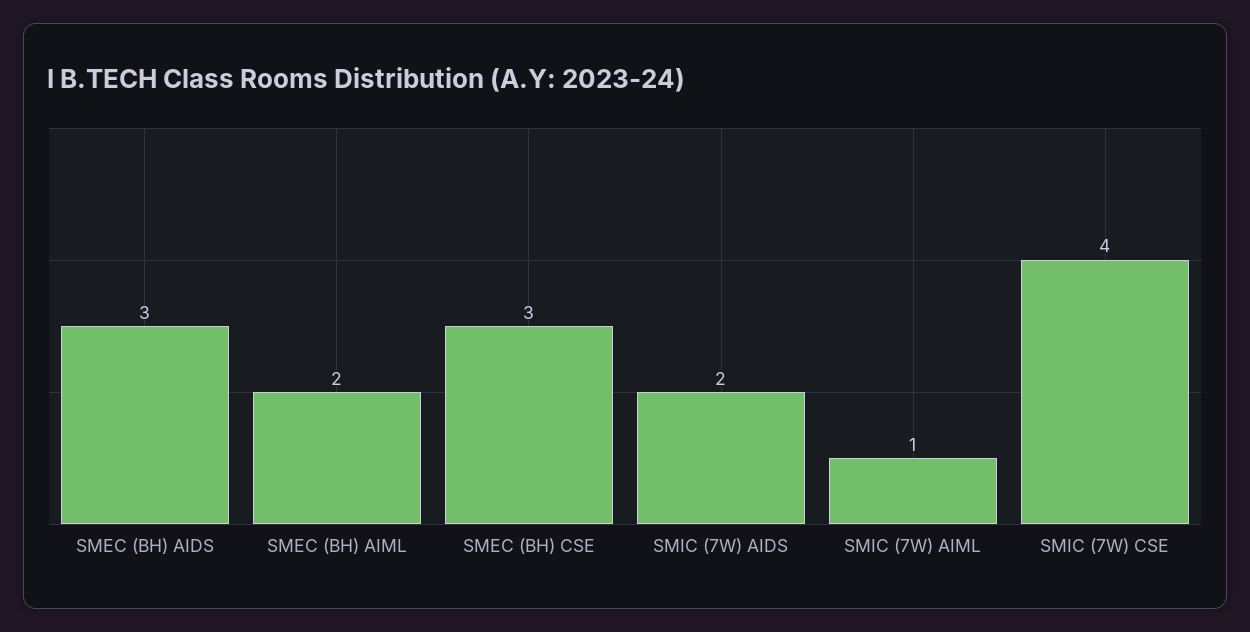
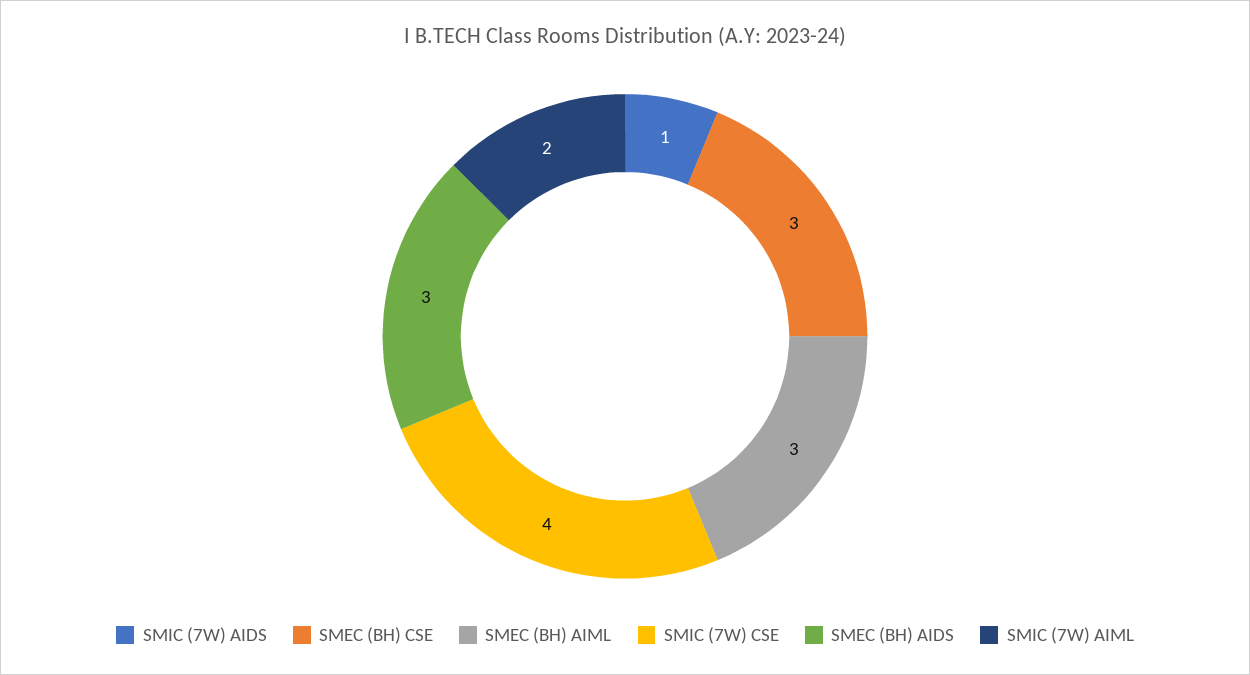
SMEC (BH) AIML: 2 -> 3
SMIC (7W) AIDS: 2 -> 1
SMIC (7W) AIML: 1 -> 2

